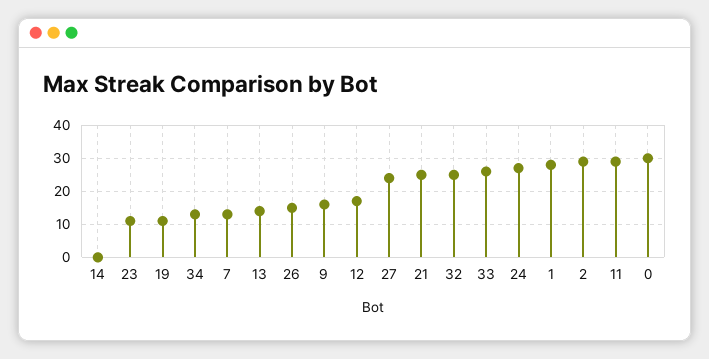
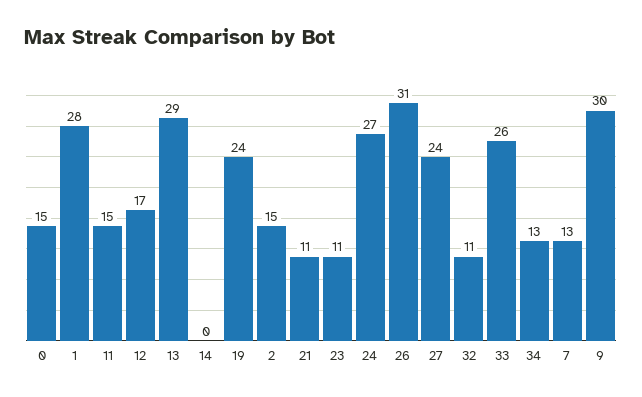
19: 10 -> 24
13: 15 -> 29
26: 15 -> 31
9: 15 -> 30
21: 25 -> 11
32: 25 -> 11
2: 30 -> 15
11: 30 -> 15
0: 30 -> 15

